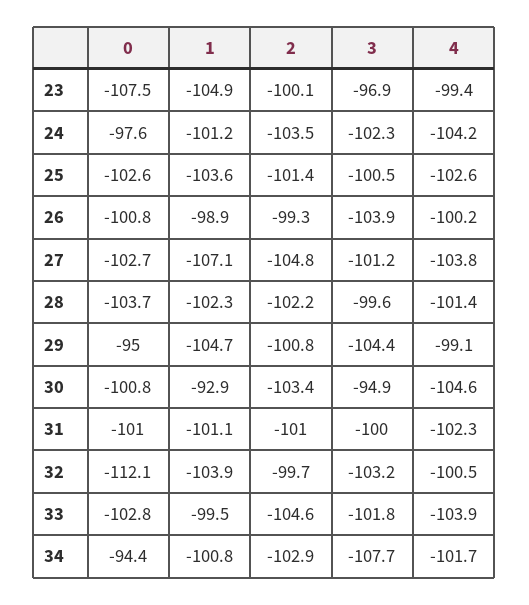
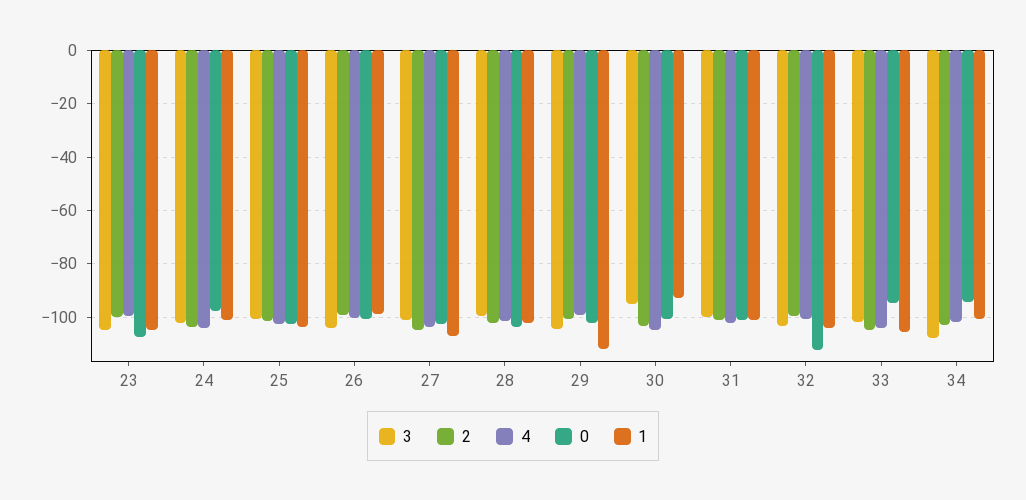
3, 23: -96.9 -> -105
0, 29: -95 -> -102.5
1, 29: -104.7 -> -112.5
0, 33: -102.8 -> -95
1, 33: -99.5 -> -105

